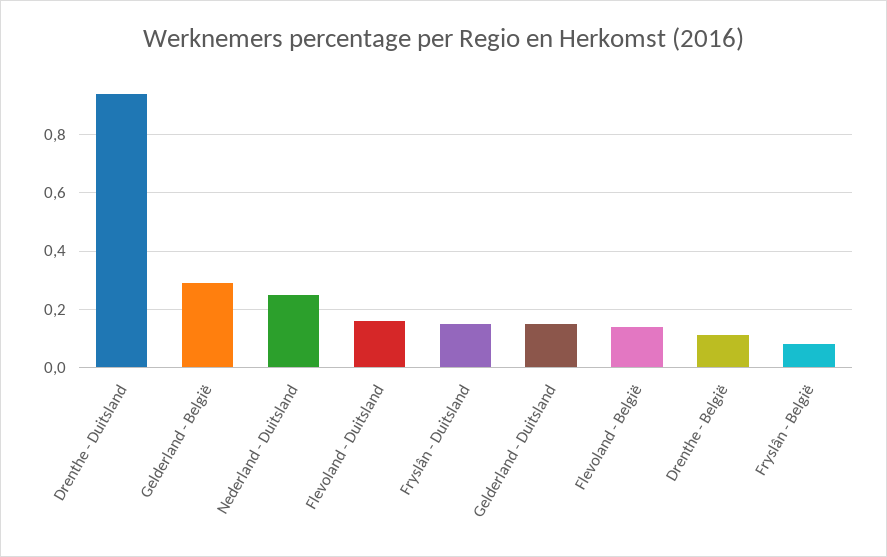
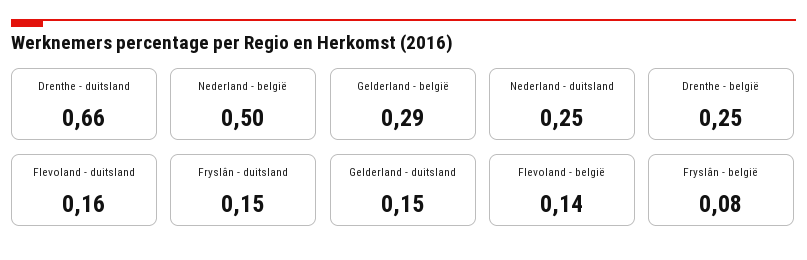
Drenthe - Duitsland: 0.95 -> 0.66
Drenthe - België: 0.1 -> 0.25
Nederland - belgië: none -> 0.5

